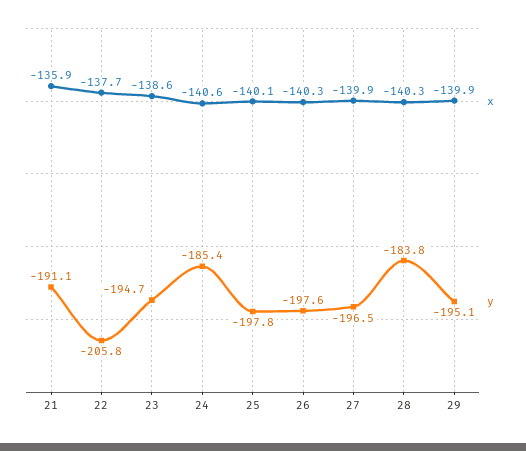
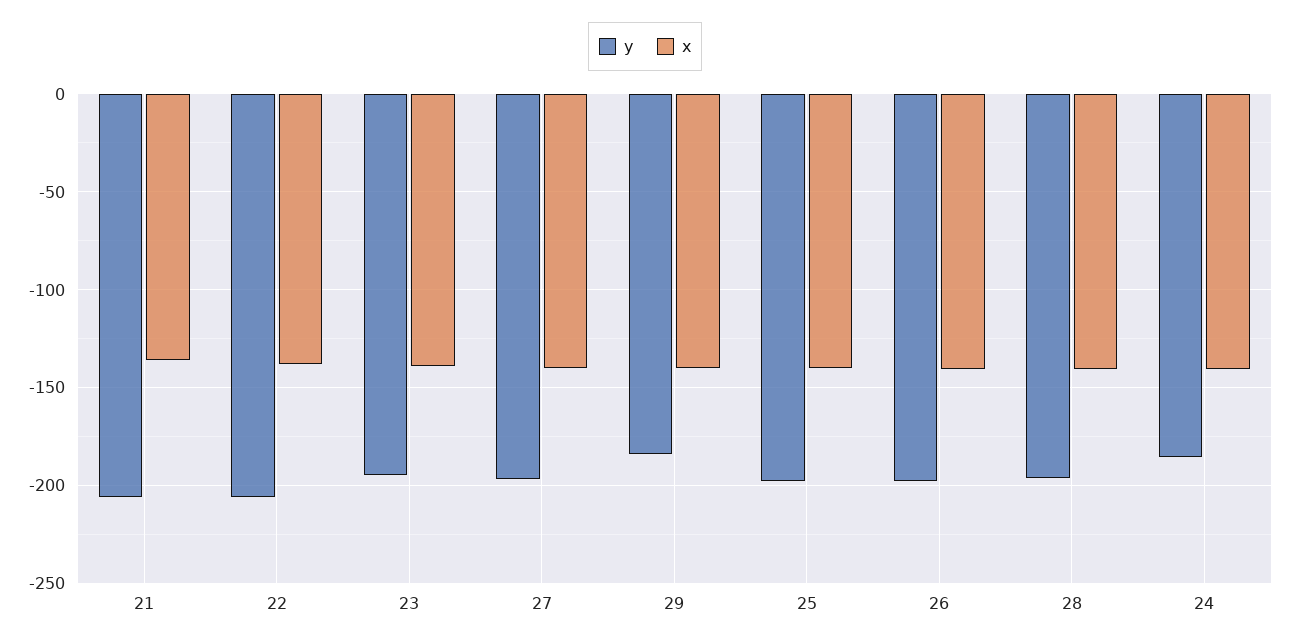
y, 21: -191.1 -> -205
y, 28: -183.8 -> -195
y, 29: -195.1 -> -185

